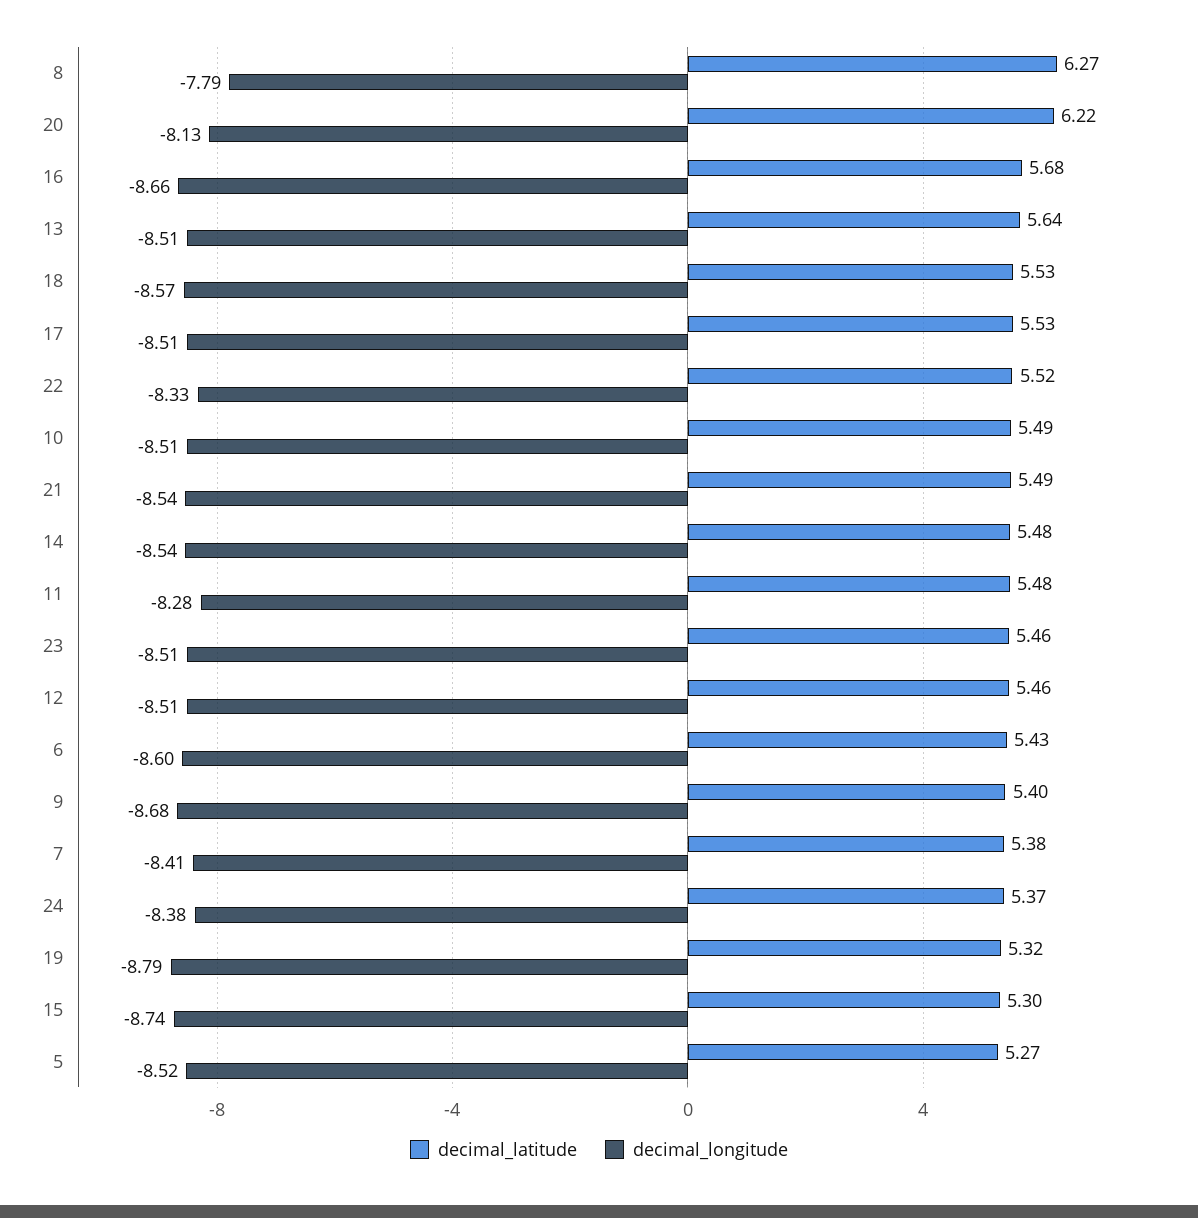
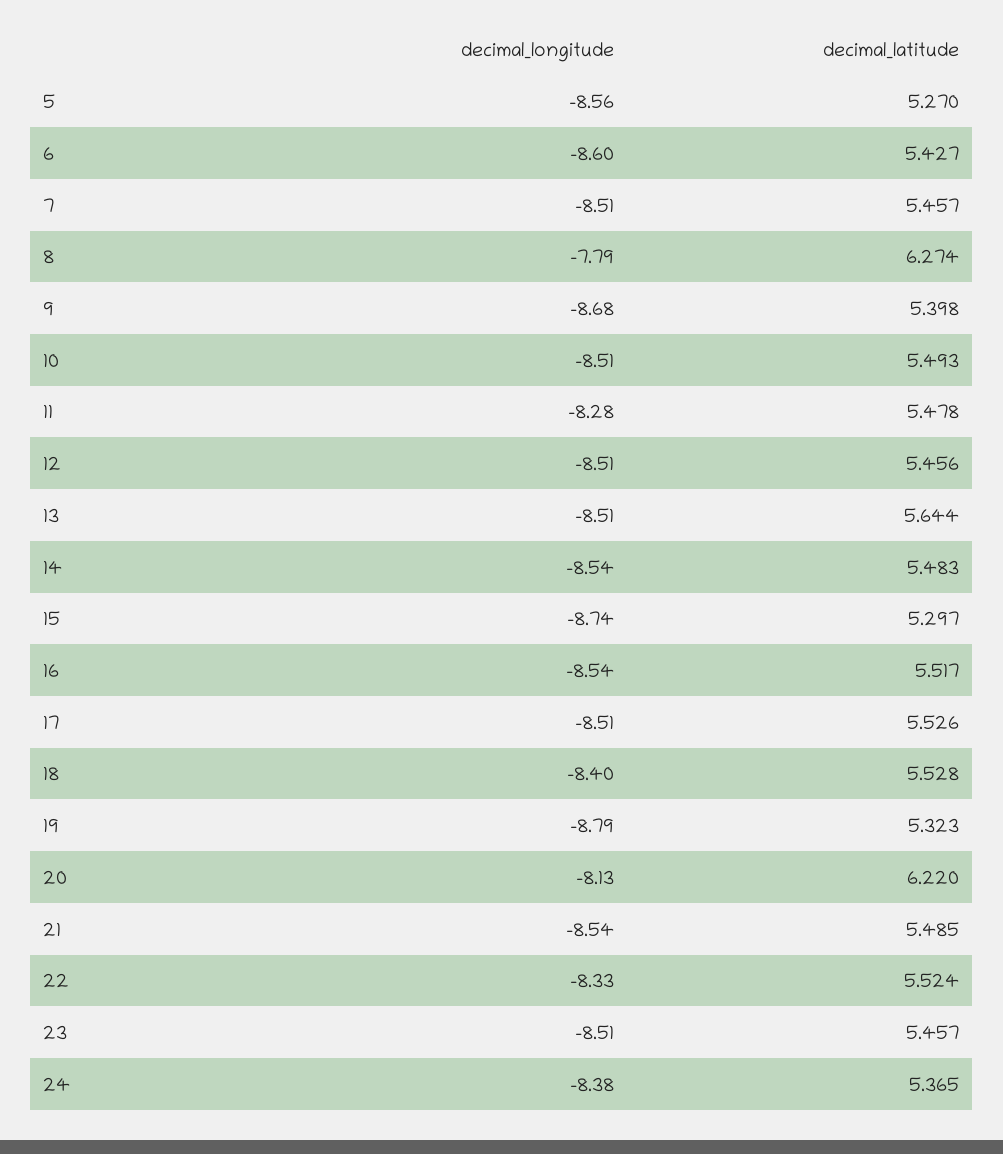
decimal_latitude, 16: 5.68 -> 5.517
decimal_longitude, 16: -8.66 -> -8.54
decimal_longitude, 18: -8.57 -> -8.4
decimal_latitude, 7: 5.38 -> 5.457
decimal_longitude, 7: -8.41 -> -8.51
decimal_longitude, 5: -8.52 -> -8.56

